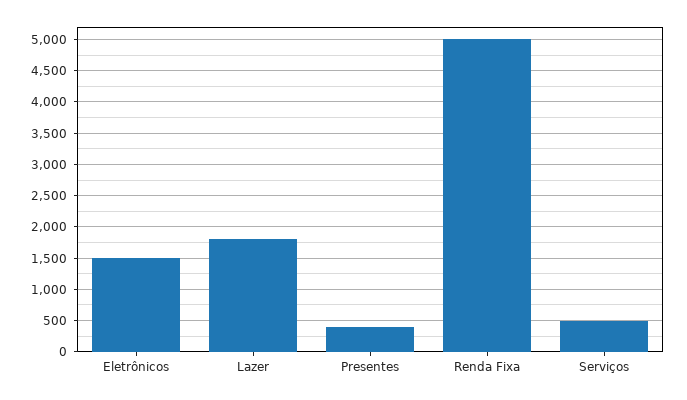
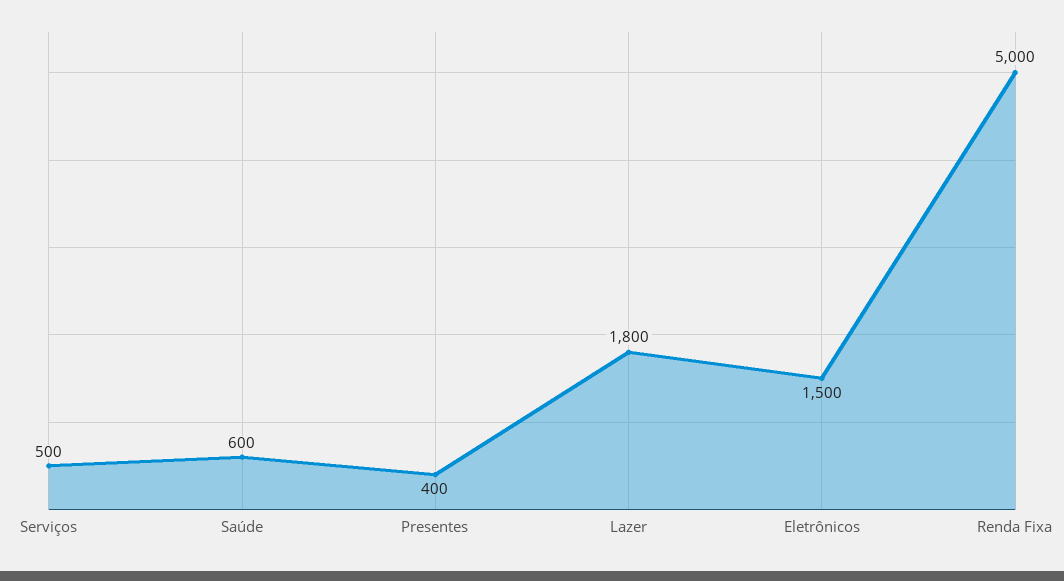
Saúde: none -> 600

